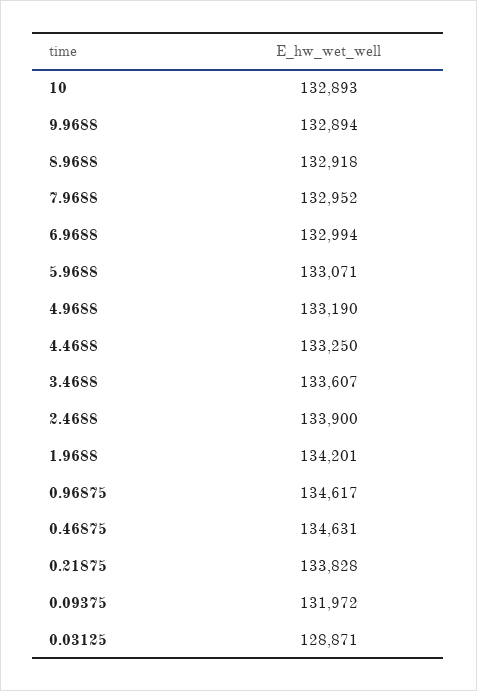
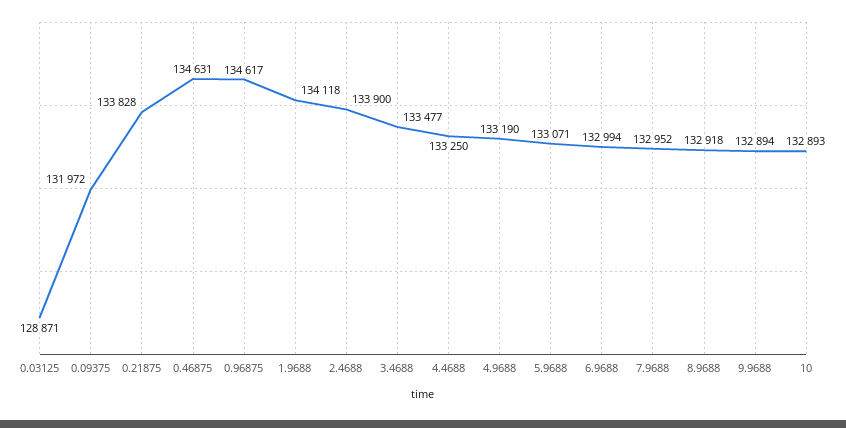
3.4688: 133607 -> 133477
1.9688: 134201 -> 134118

